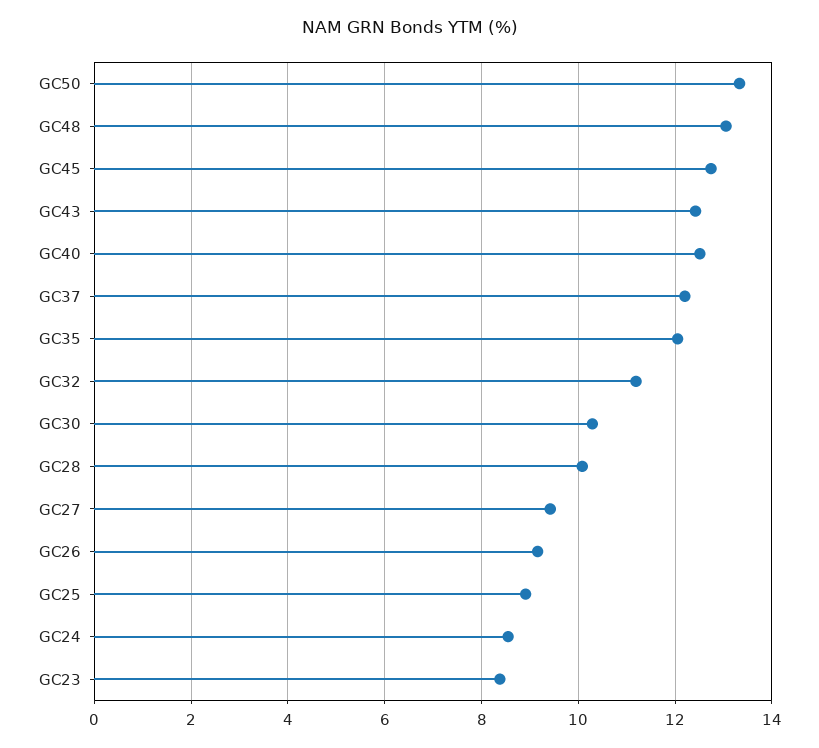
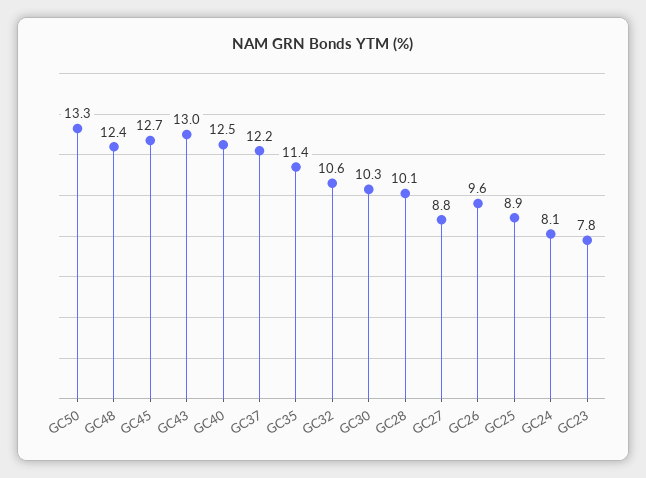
GC48: 13 -> 12.4
GC43: 12.4 -> 13
GC35: 12 -> 11.4
GC32: 11.2 -> 10.6
GC27: 9.4 -> 8.8
GC26: 9.2 -> 9.6
GC24: 8.6 -> 8.1
GC23: 8.4 -> 7.8

